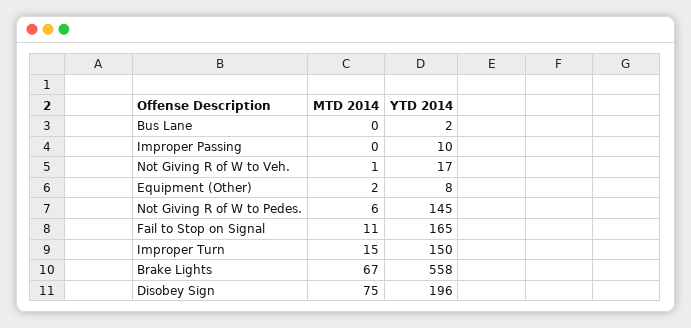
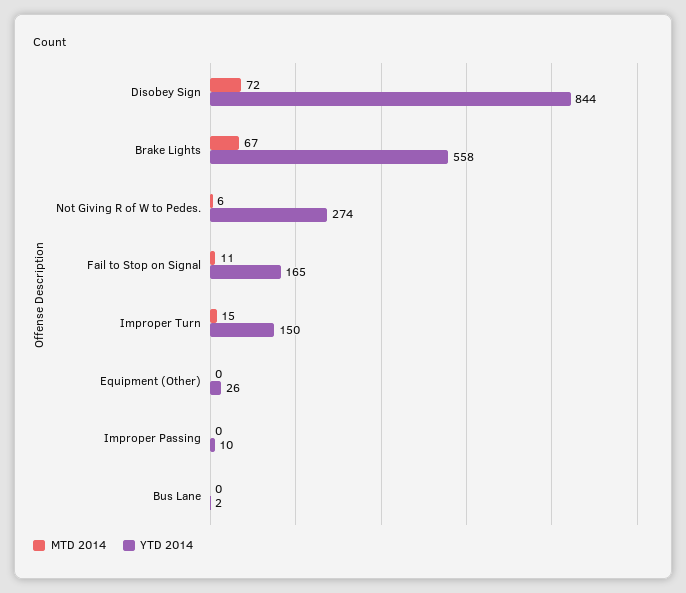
MTD 2014, Not Giving R of W to Veh.: 1 -> none
YTD 2014, Not Giving R of W to Veh.: 17 -> none
MTD 2014, Equipment (Other): 2 -> 0
YTD 2014, Equipment (Other): 8 -> 26
YTD 2014, Not Giving R of W to Pedes.: 145 -> 274
MTD 2014, Disobey Sign: 75 -> 72
YTD 2014, Disobey Sign: 196 -> 844

